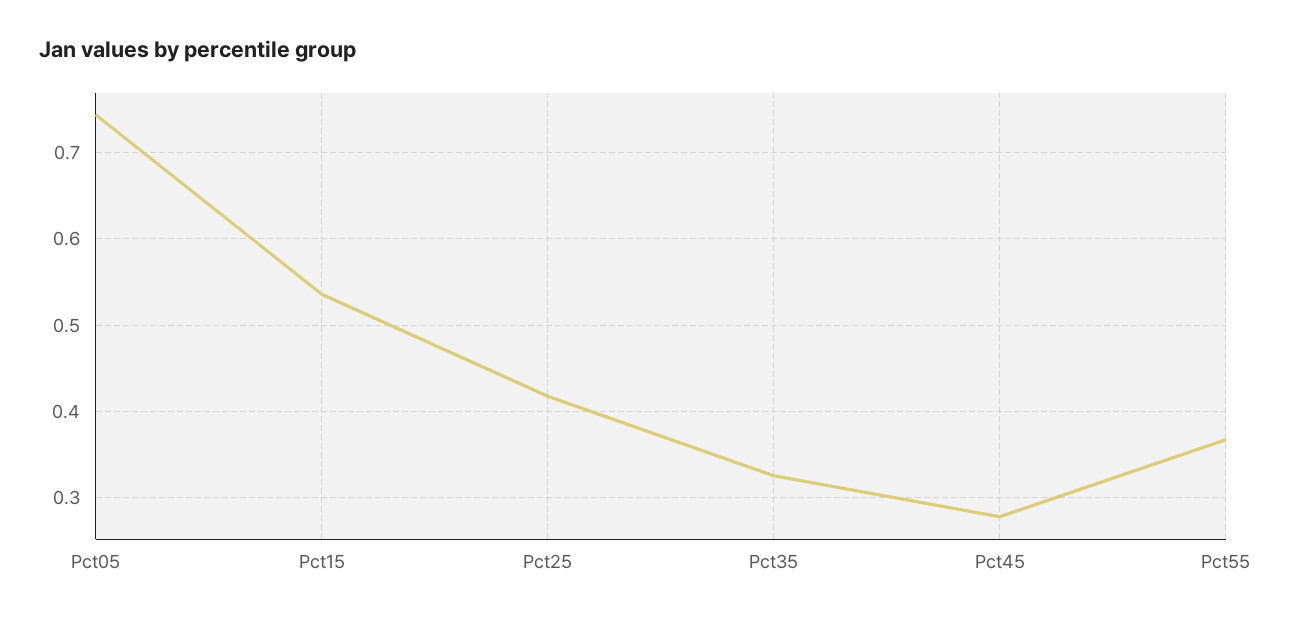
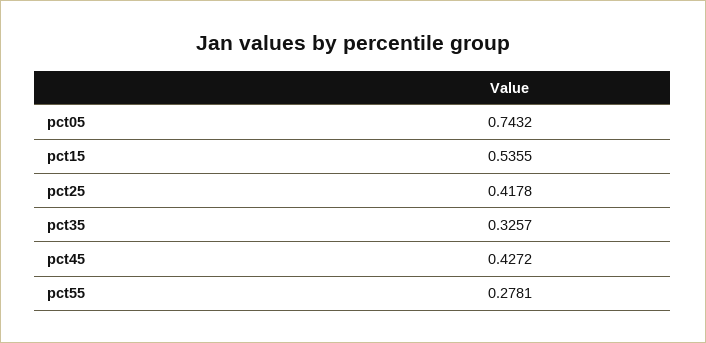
Pct45: 0.28 -> 0.4272
Pct55: 0.37 -> 0.2781

